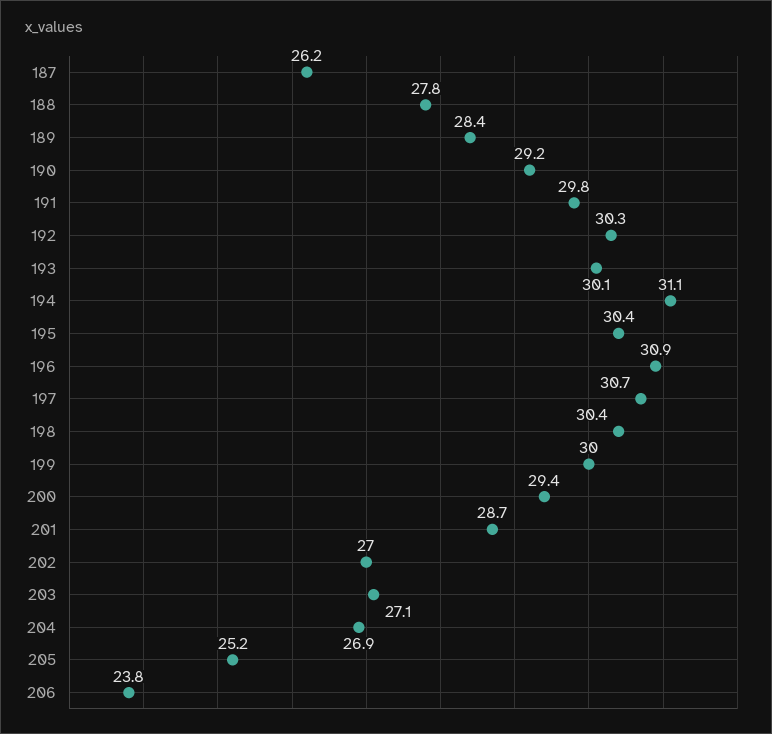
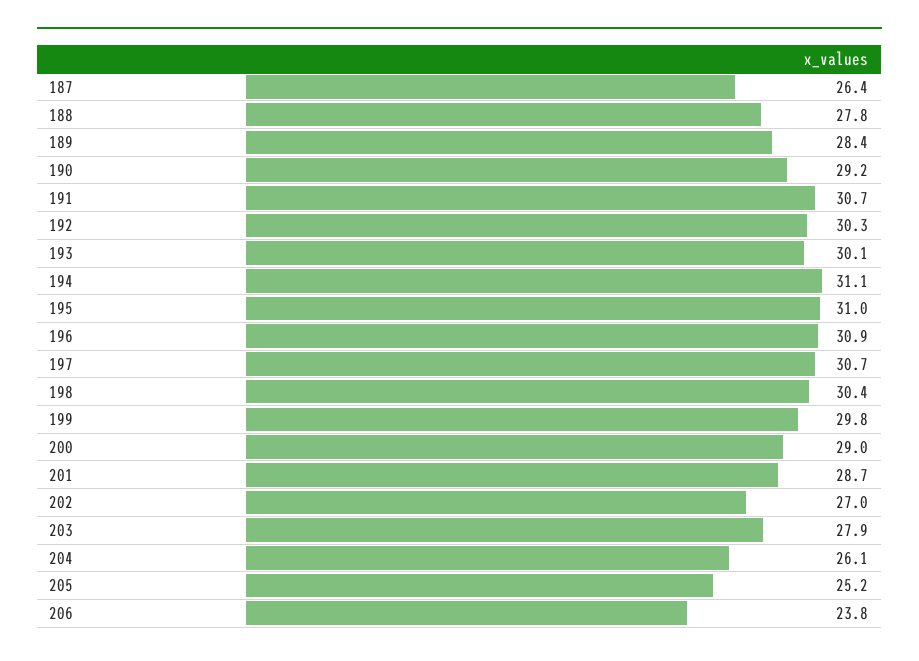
187: 26.2 -> 26.4
191: 29.8 -> 30.7
195: 30.4 -> 31
199: 30 -> 29.8
200: 29.4 -> 29
203: 27.1 -> 27.9
204: 26.9 -> 26.1

